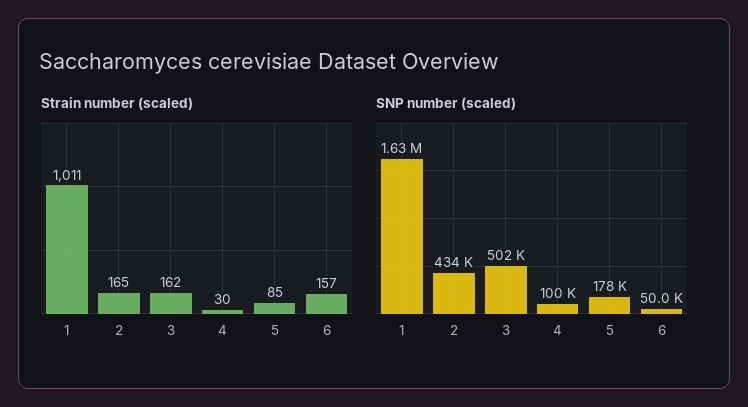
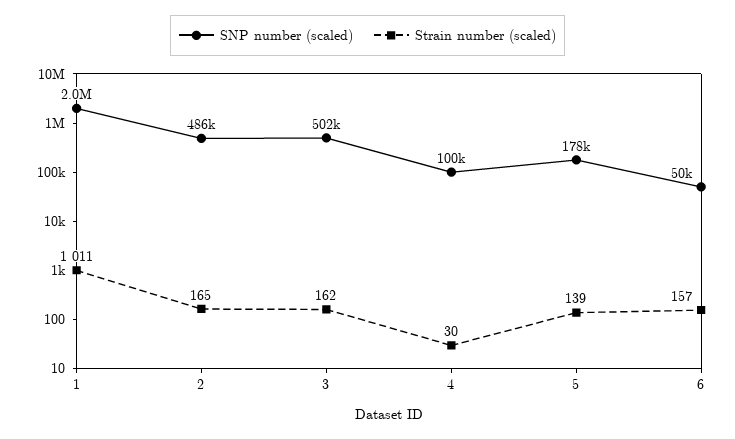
Strain number (scaled), 5: 85 -> 139
SNP number (scaled), 1: 1630000 -> 2000000
SNP number (scaled), 2: 434000 -> 486000

